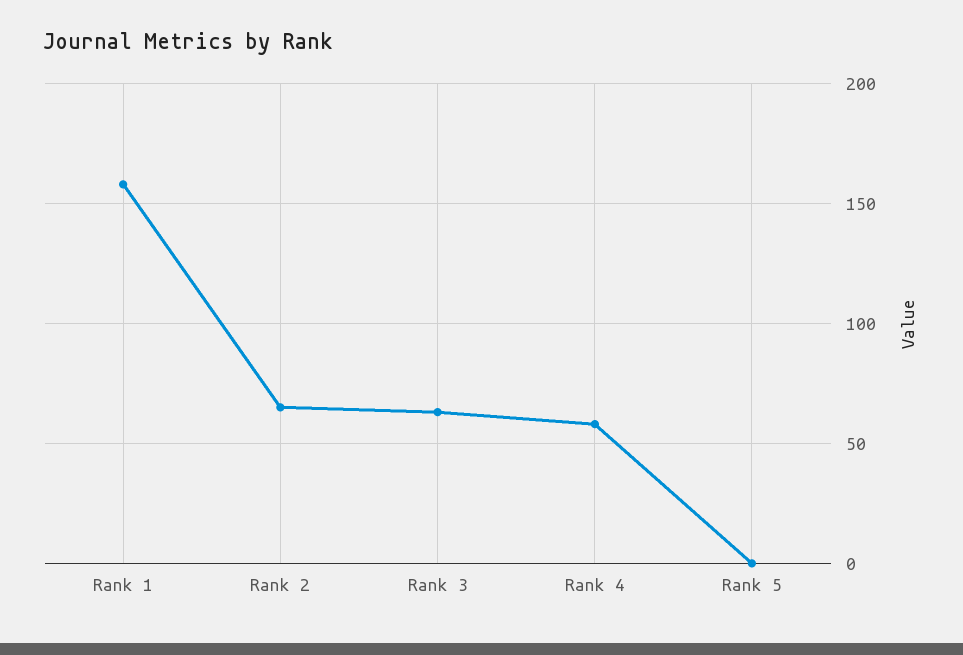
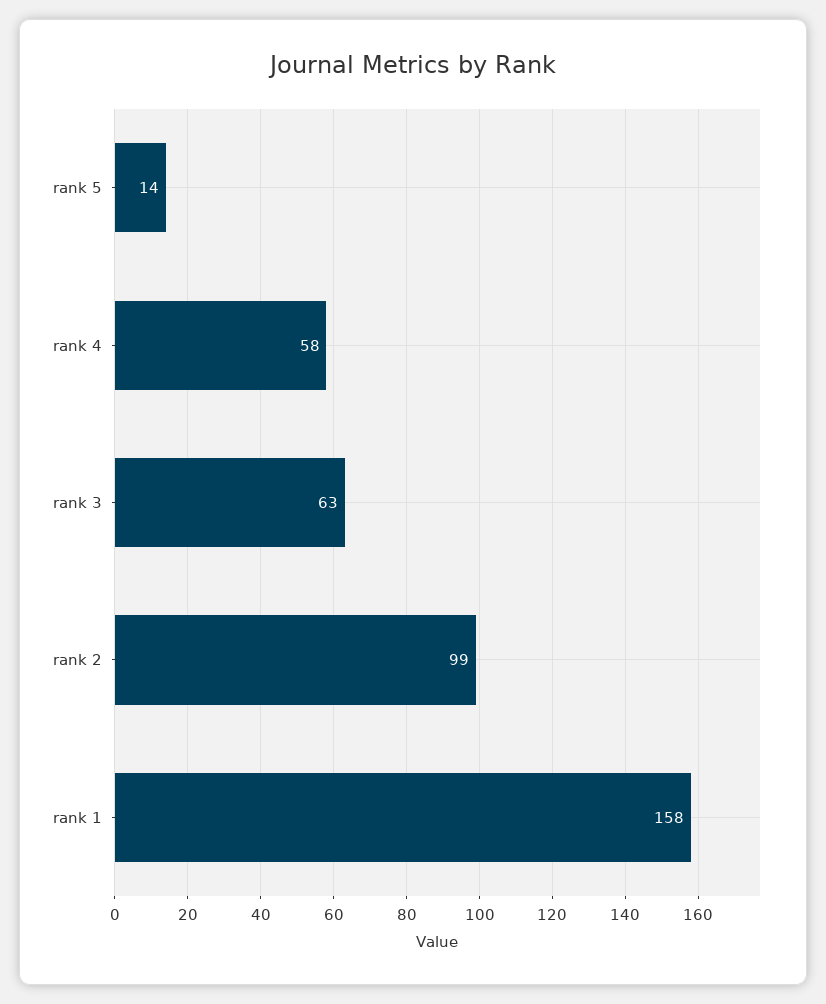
Rank 2: 65 -> 99
Rank 5: 0 -> 14

